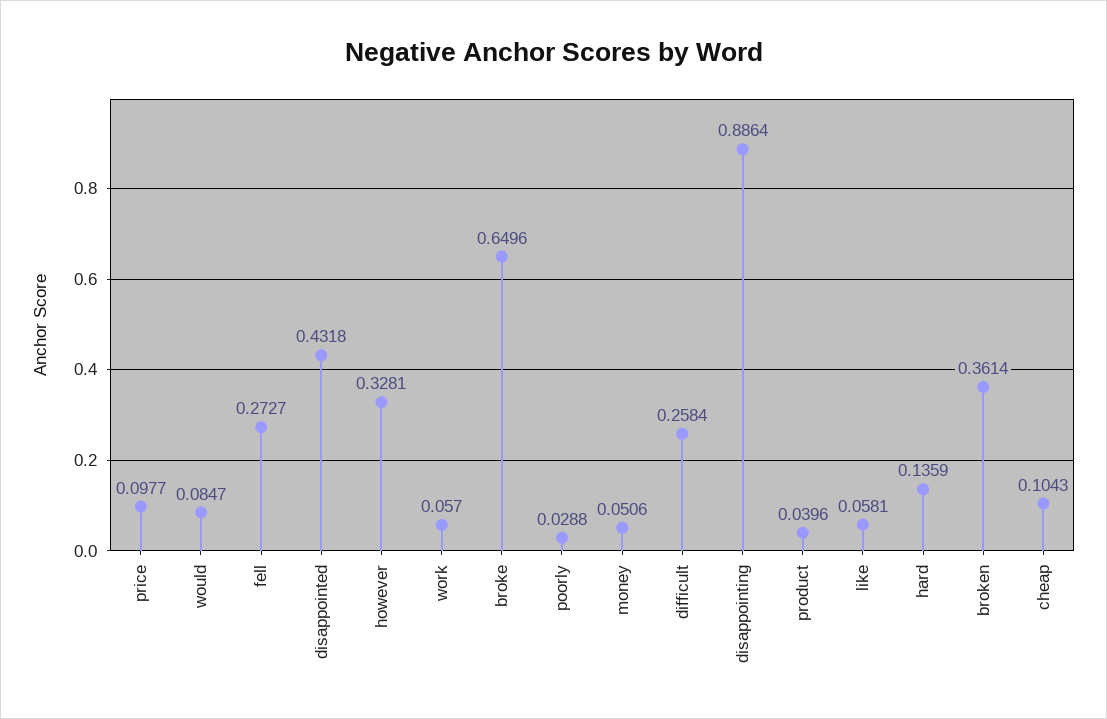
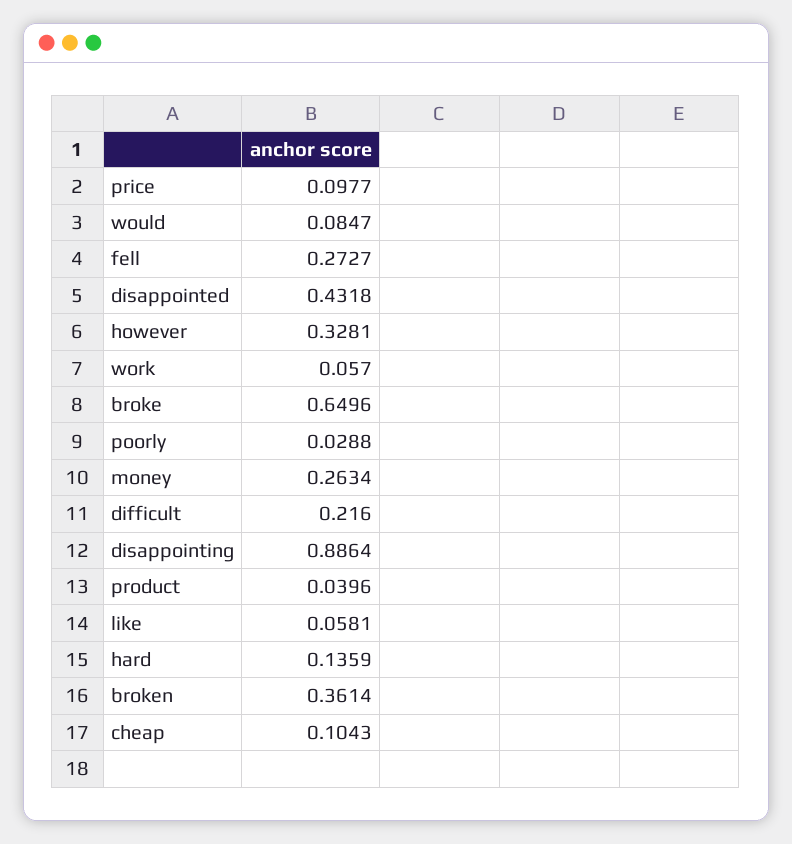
money: 0.0506 -> 0.2634
difficult: 0.2584 -> 0.216

